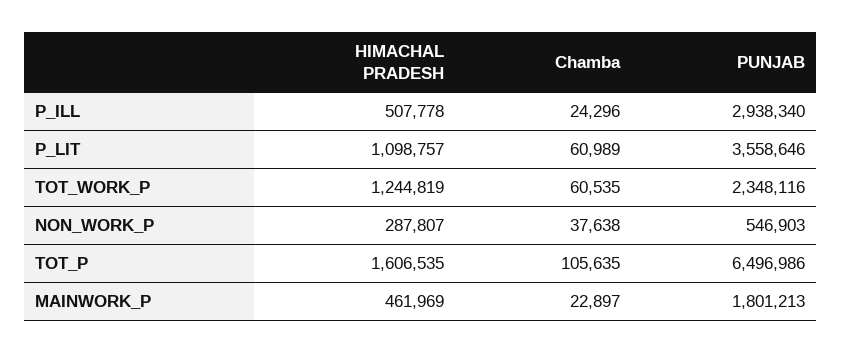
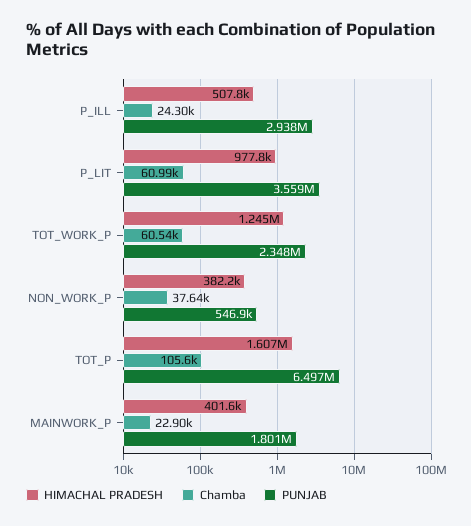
HIMACHAL PRADESH, P_LIT: 1098757 -> 977800
HIMACHAL PRADESH, NON_WORK_P: 287807 -> 382200
HIMACHAL PRADESH, MAINWORK_P: 461969 -> 401600

